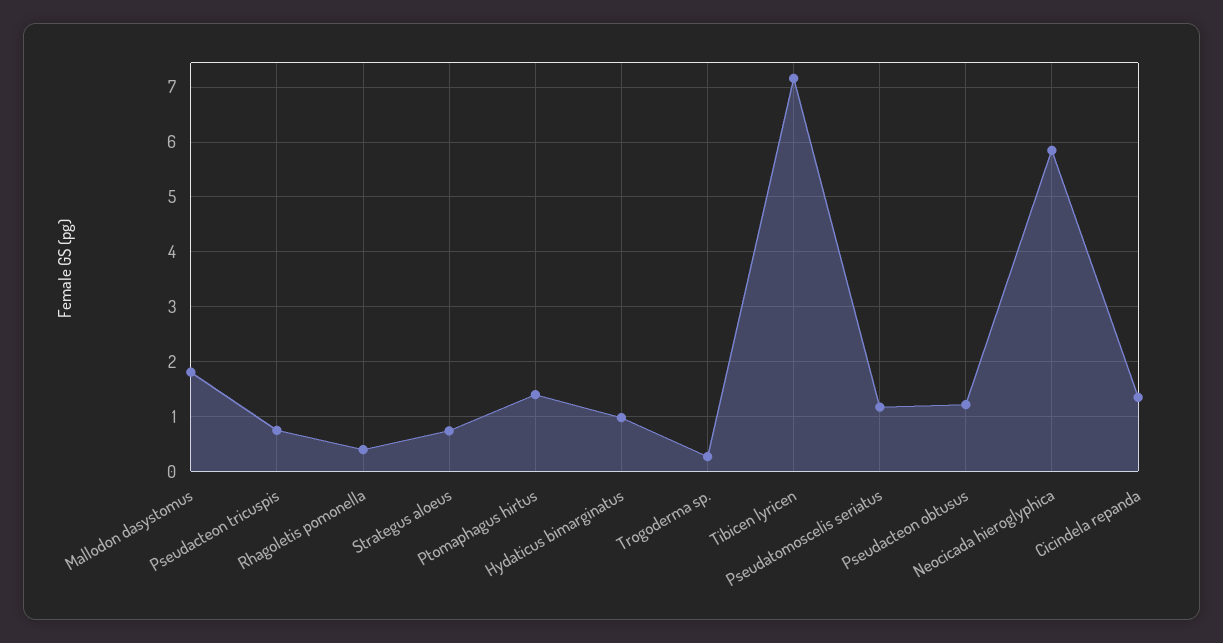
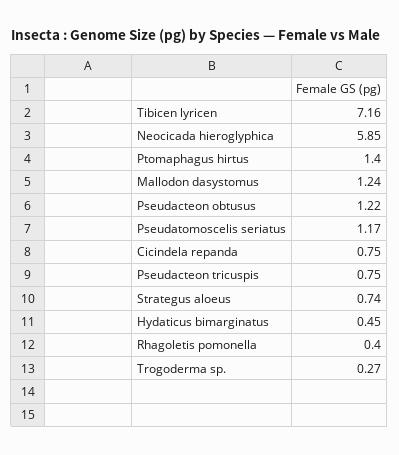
Mallodon dasystomus: 1.8 -> 1.24
Hydaticus bimarginatus: 1 -> 0.45
Cicindela repanda: 1.4 -> 0.75

